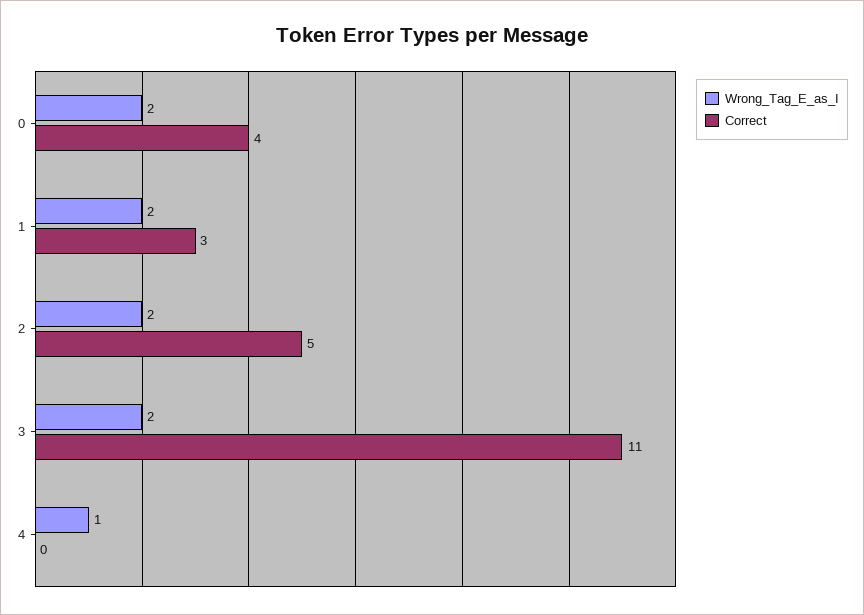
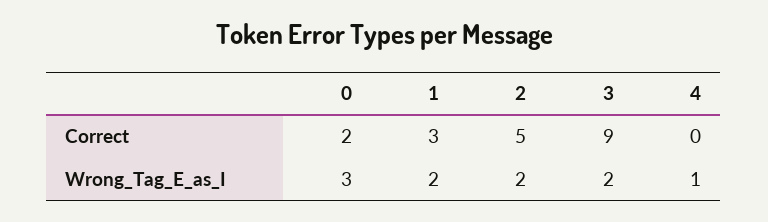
Wrong_Tag_E_as_I, 0: 2 -> 3
Correct, 0: 4 -> 2
Correct, 3: 11 -> 9

